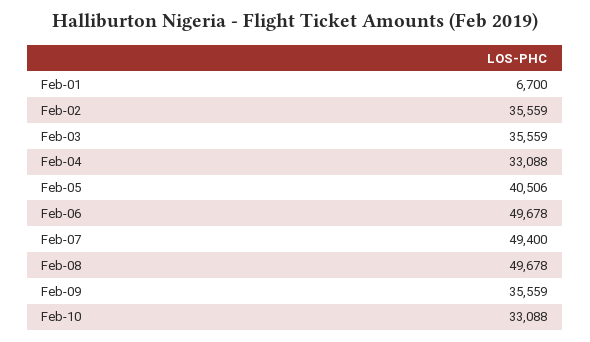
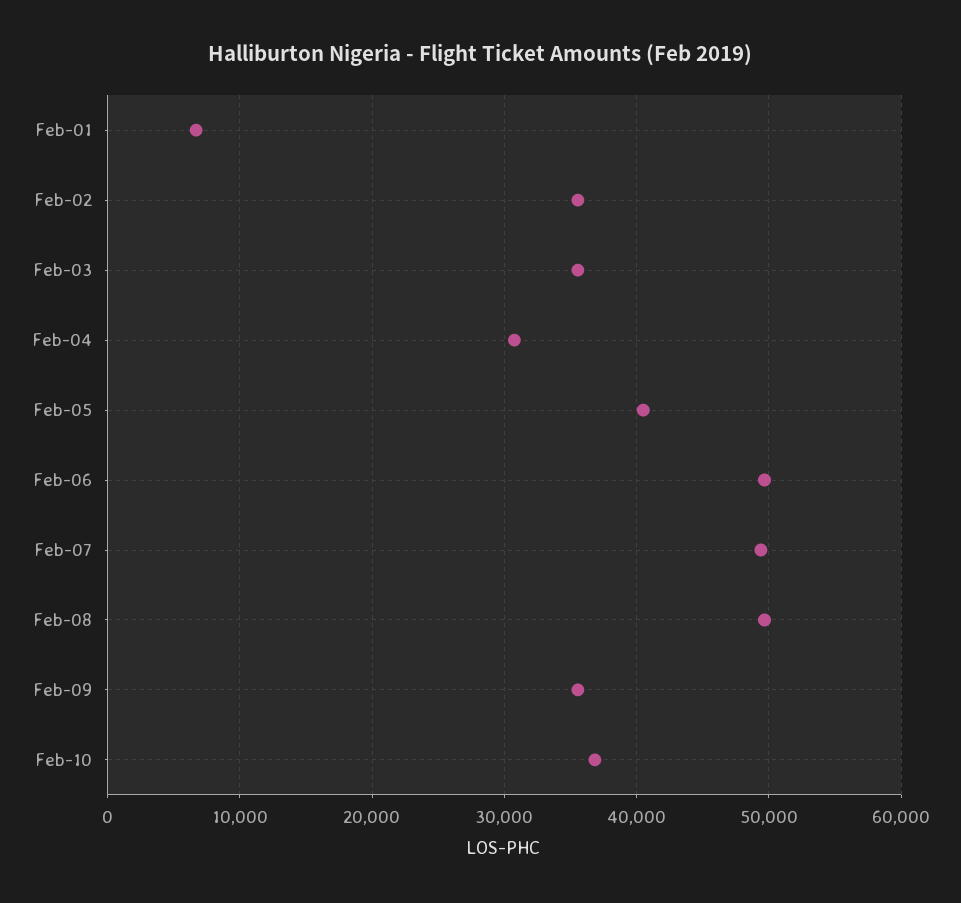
Feb-04: 33088 -> 31000
Feb-10: 33088 -> 37000

